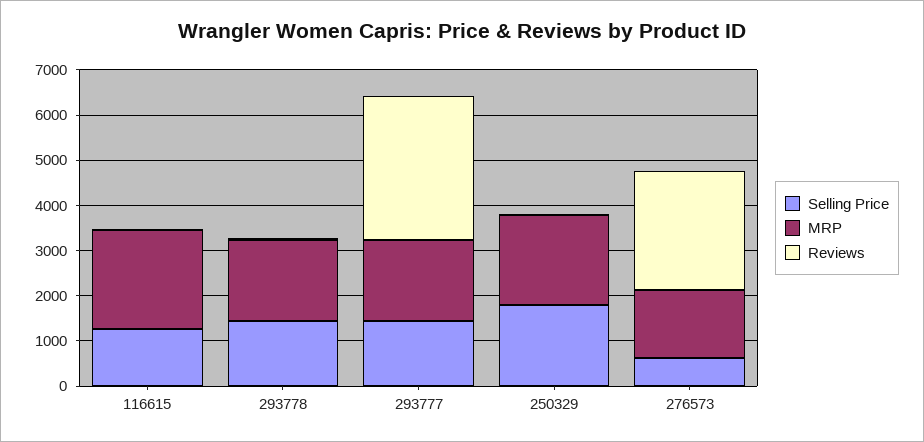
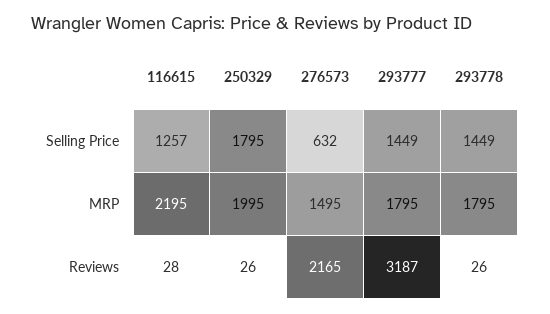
Reviews, 276573: 2600 -> 2165

